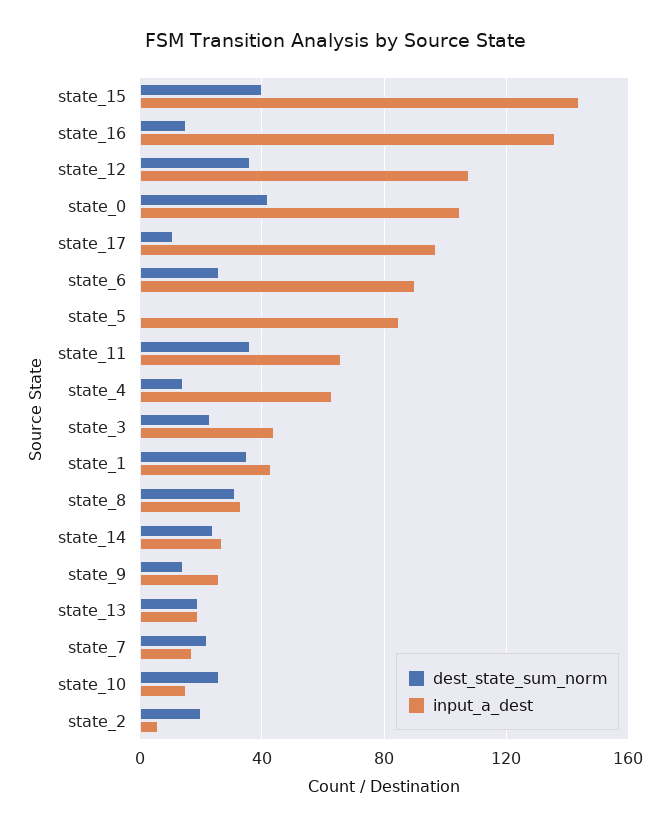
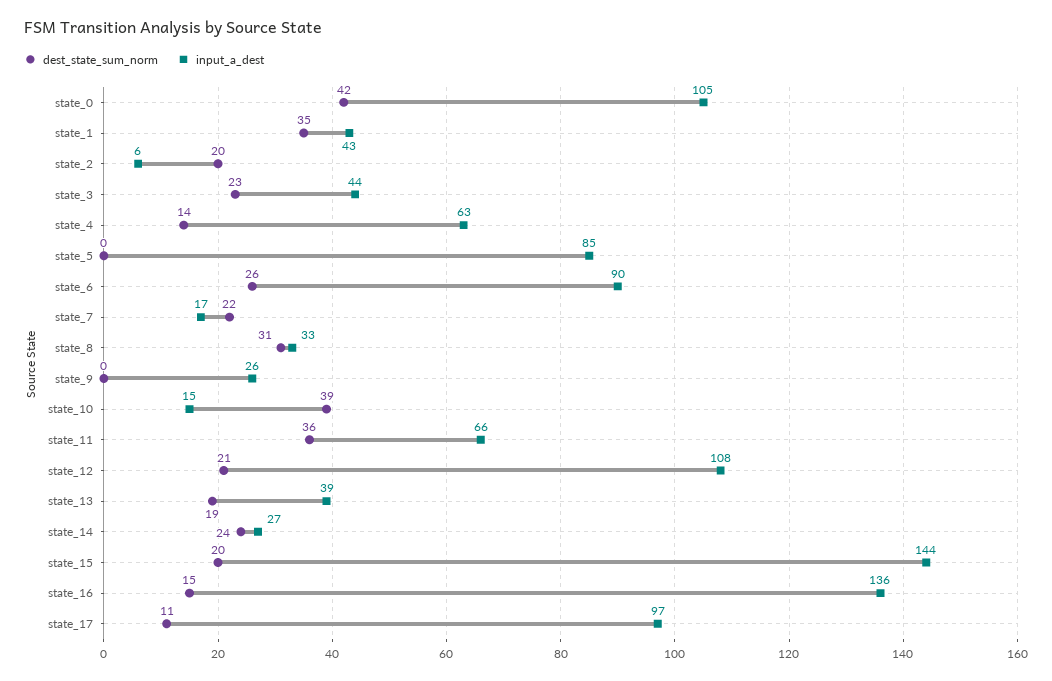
dest_state_sum_norm, state_15: 40 -> 20
dest_state_sum_norm, state_12: 35 -> 21
dest_state_sum_norm, state_9: 15 -> 0
input_a_dest, state_13: 20 -> 39
dest_state_sum_norm, state_10: 25 -> 39

